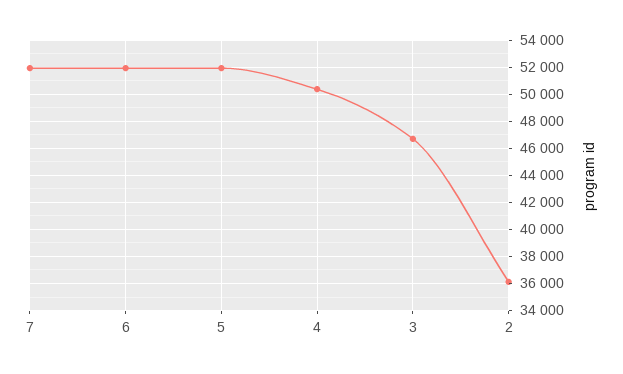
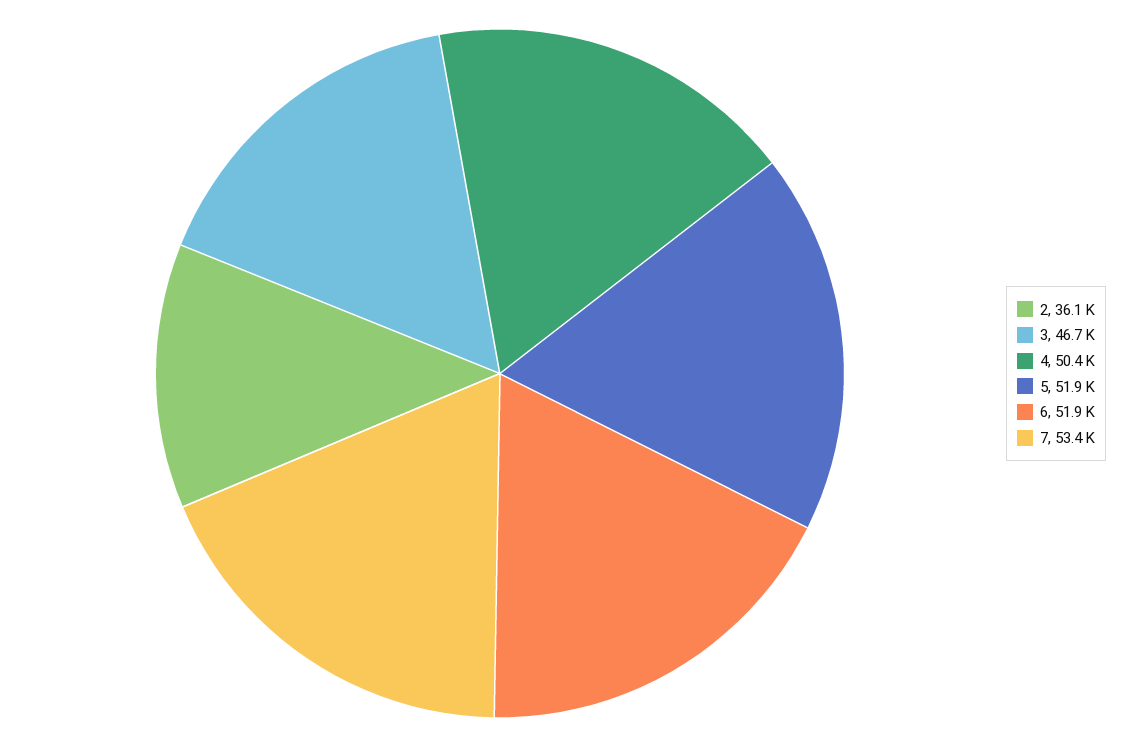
7: 52000 -> 53400

